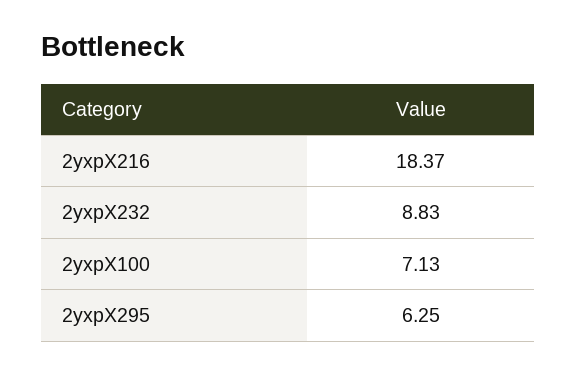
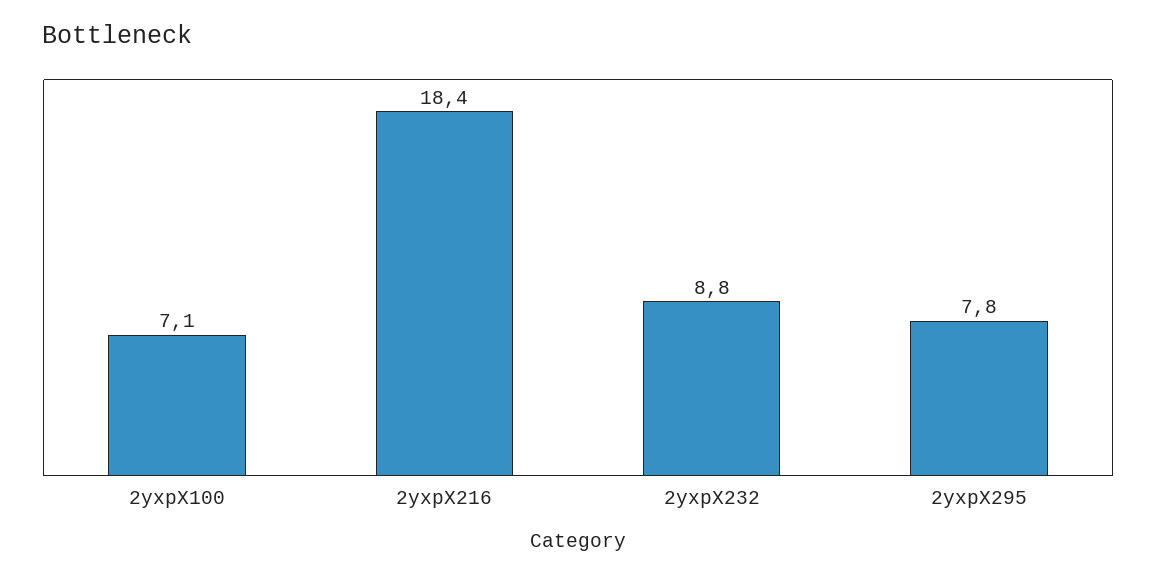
2yxpX295: 6.25 -> 7.8

